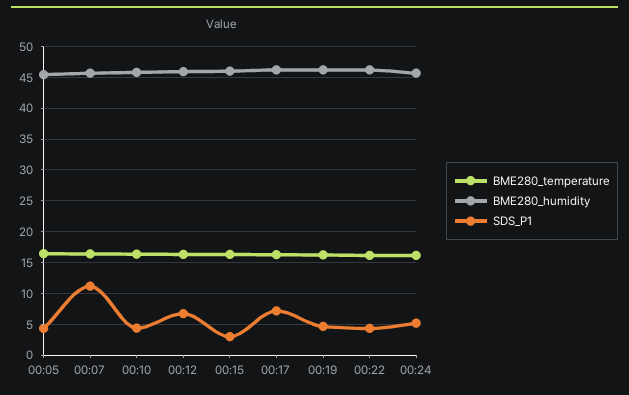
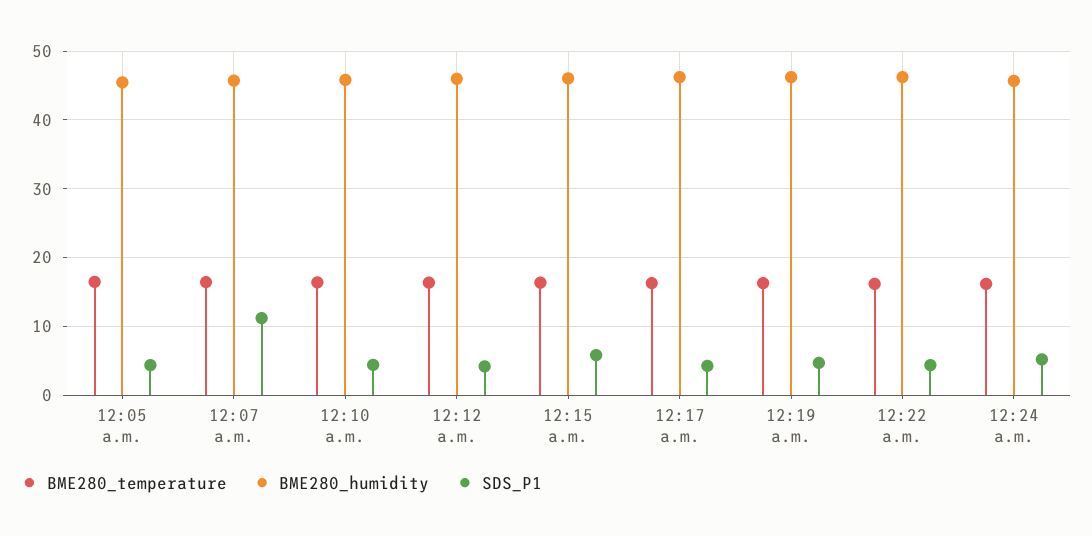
SDS_P1, 00:12: 7 -> 4
SDS_P1, 00:15: 3 -> 6
SDS_P1, 00:17: 7 -> 4

